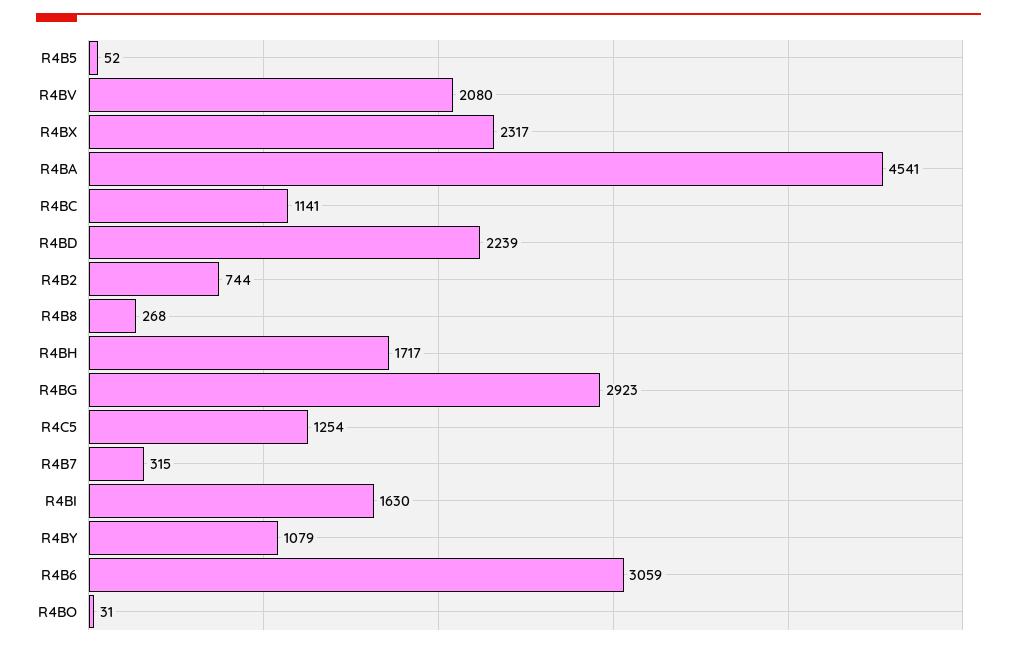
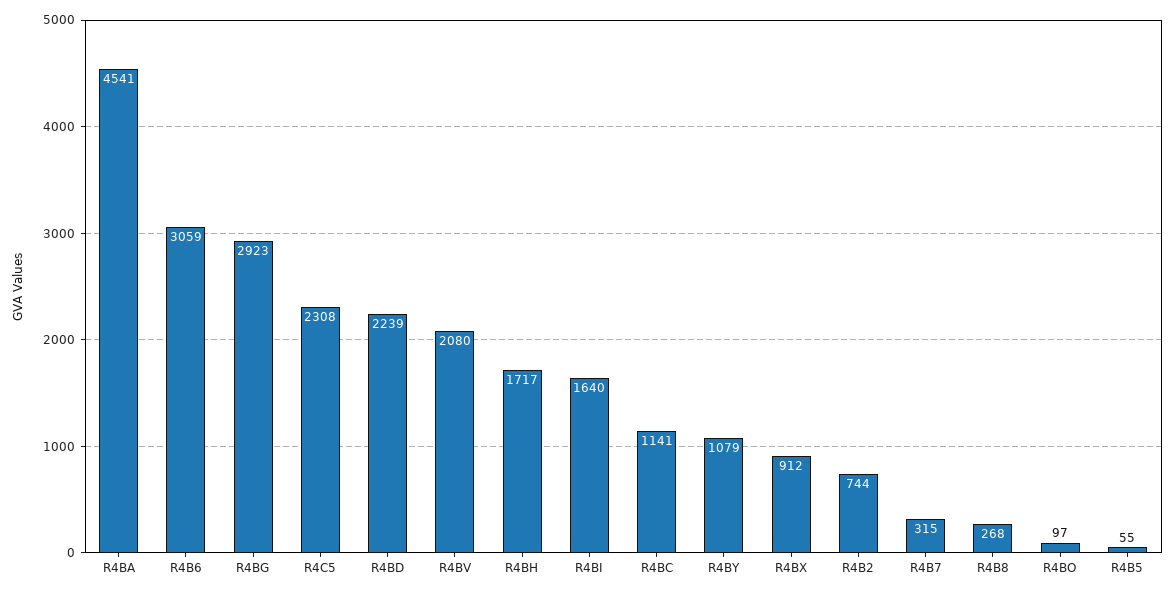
R4B5: 52 -> 55
R4BX: 2317 -> 912
R4C5: 1254 -> 2308
R4BI: 1630 -> 1640
R4BO: 31 -> 97

